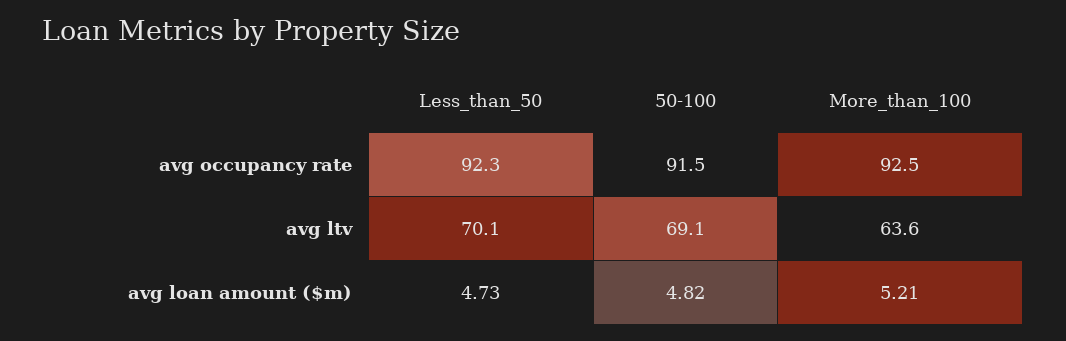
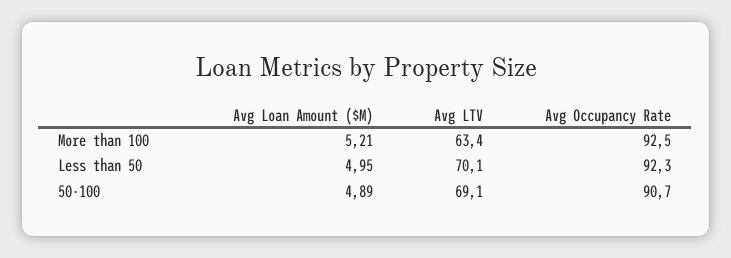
50-100, avg occupancy rate: 91.5 -> 90.7
More_than_100, avg ltv: 63.6 -> 63.4
Less_than_50, avg loan amount ($m): 4.73 -> 4.95
50-100, avg loan amount ($m): 4.82 -> 4.89

